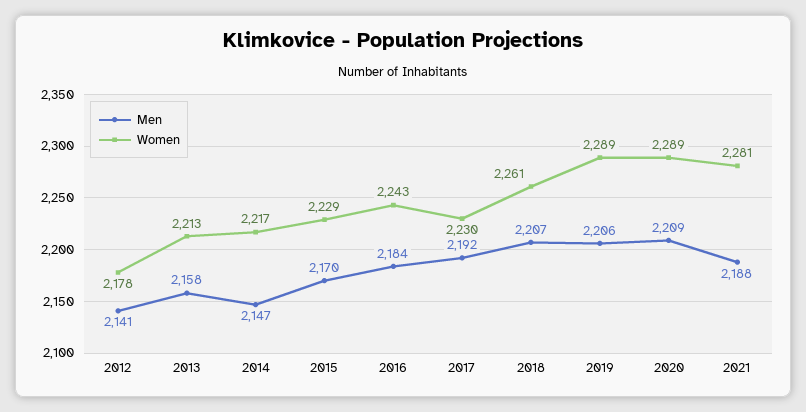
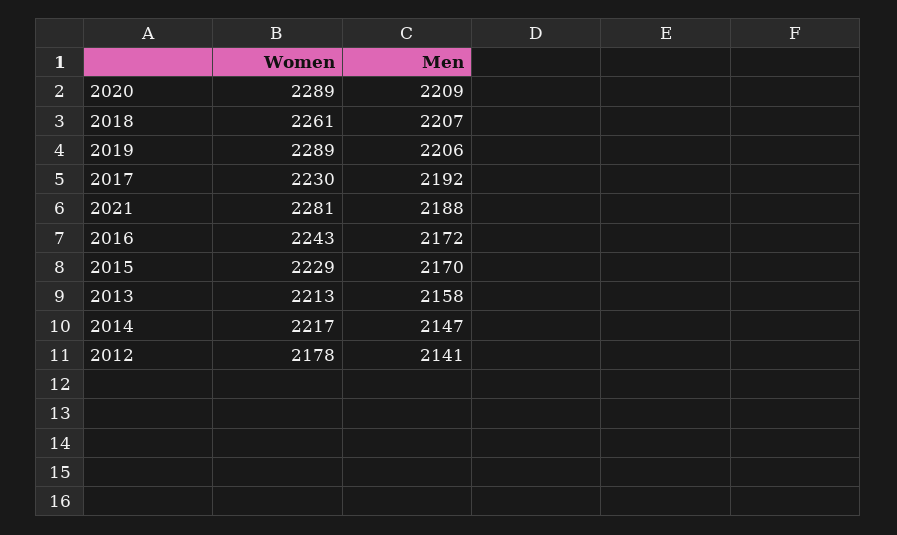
Men, 2016: 2184 -> 2172

